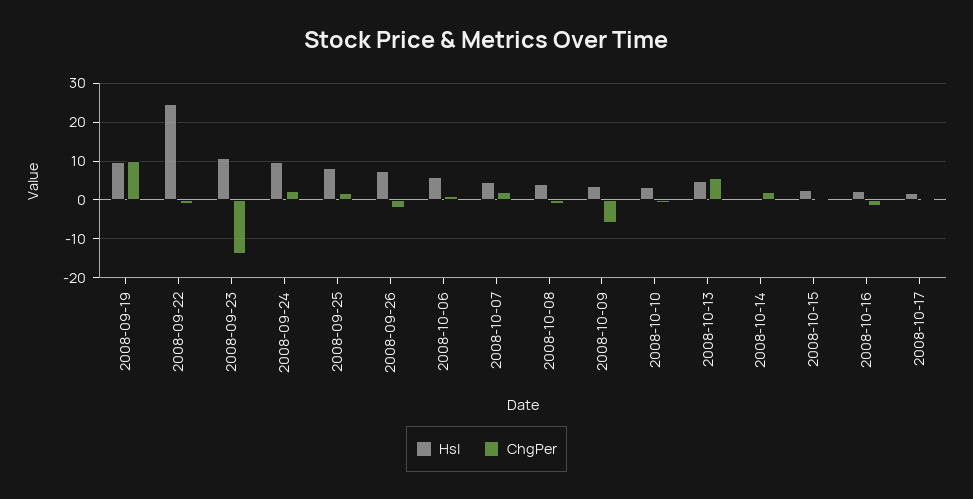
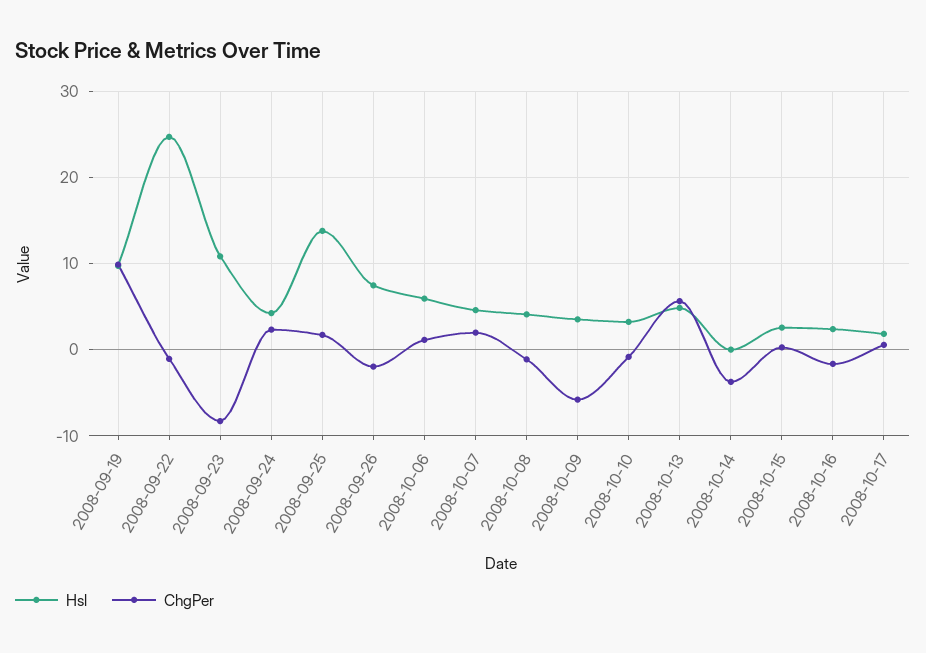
ChgPer, 2008-09-23: -14 -> -8
Hsl, 2008-09-24: 10 -> 4
Hsl, 2008-09-25: 8 -> 14
ChgPer, 2008-10-14: 2 -> -4

